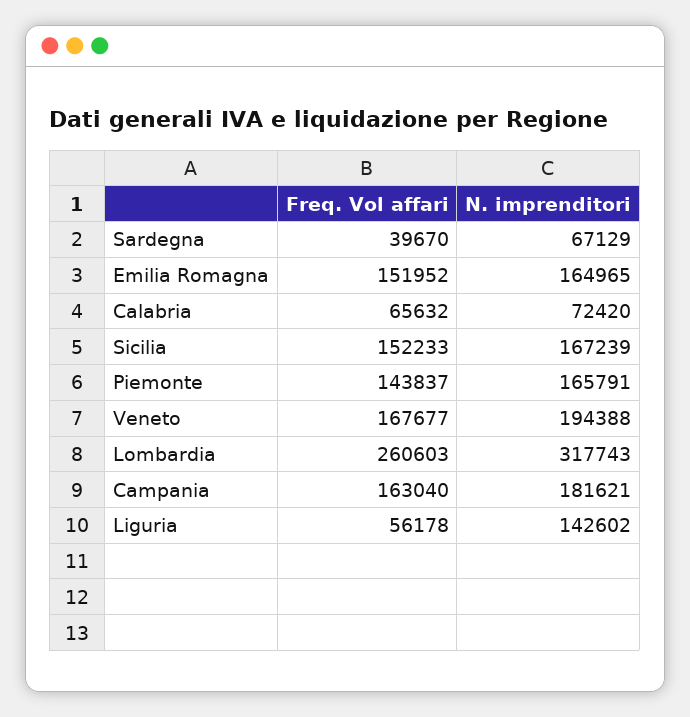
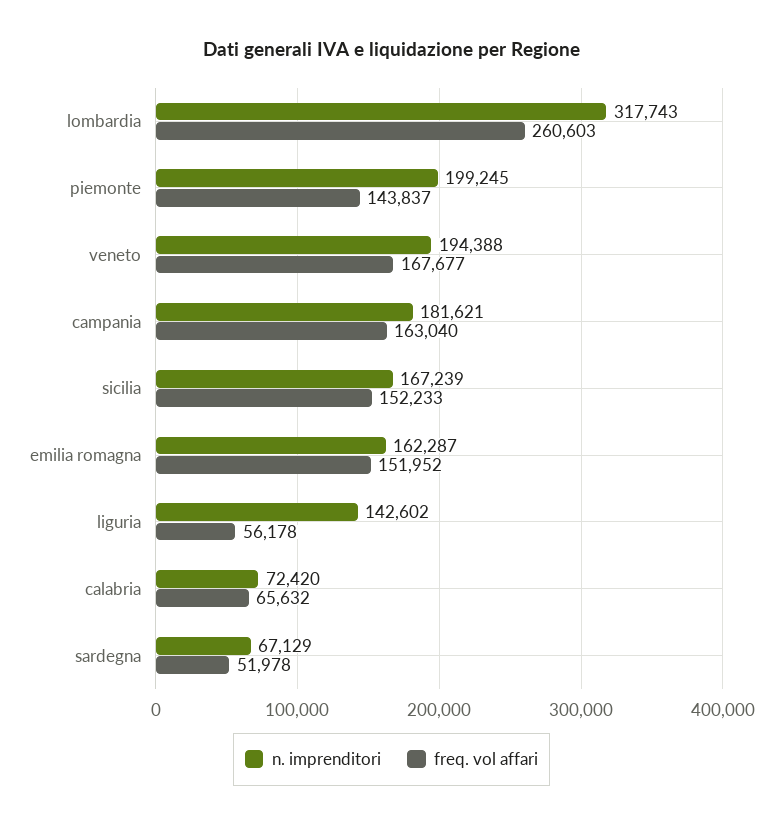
Freq. Vol affari, Sardegna: 39670 -> 51978
N. imprenditori, Emilia Romagna: 164965 -> 162287
N. imprenditori, Piemonte: 165791 -> 199245

